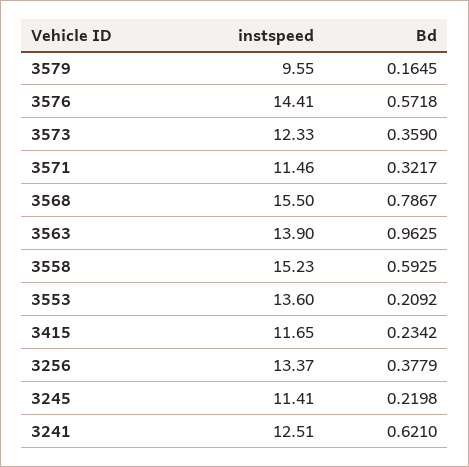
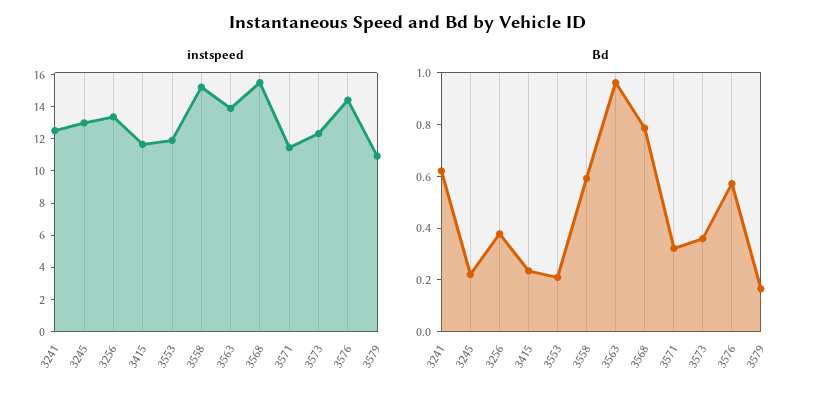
instspeed, 3579: 9.55 -> 11
instspeed, 3553: 13.6 -> 12
instspeed, 3245: 11.41 -> 13

